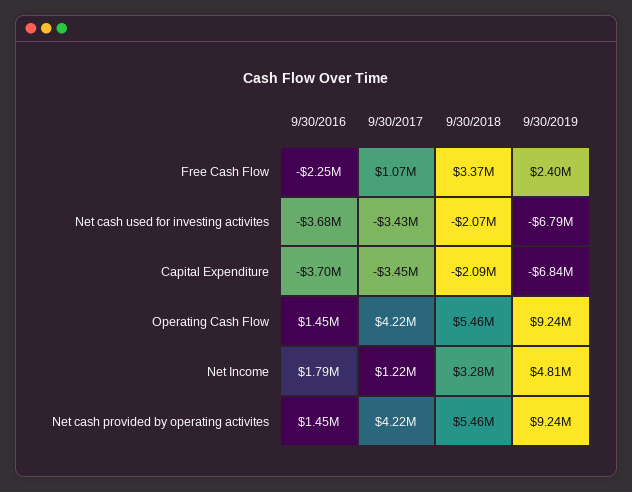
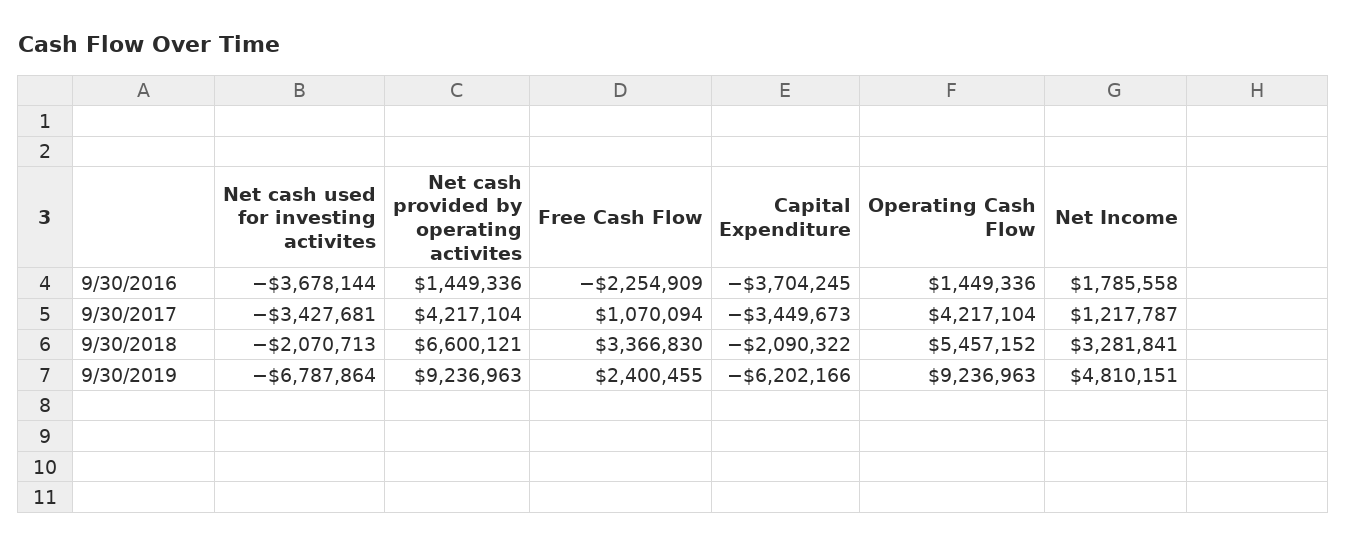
9/30/2019, Capital Expenditure: -6840000 -> -6202166
9/30/2018, Net cash provided by operating activites: 5460000 -> 6600121

